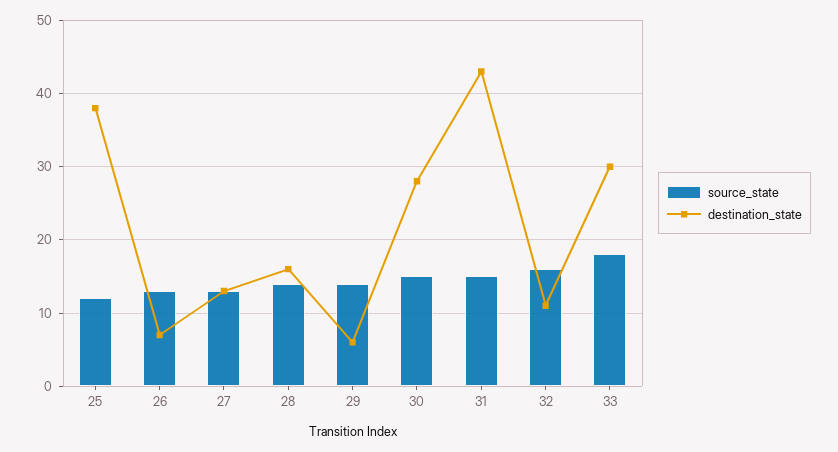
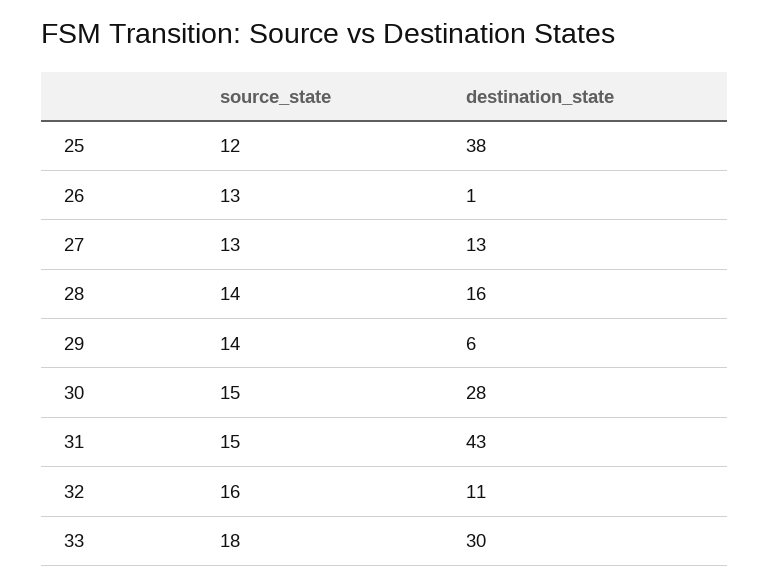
destination_state, 26: 7 -> 1

